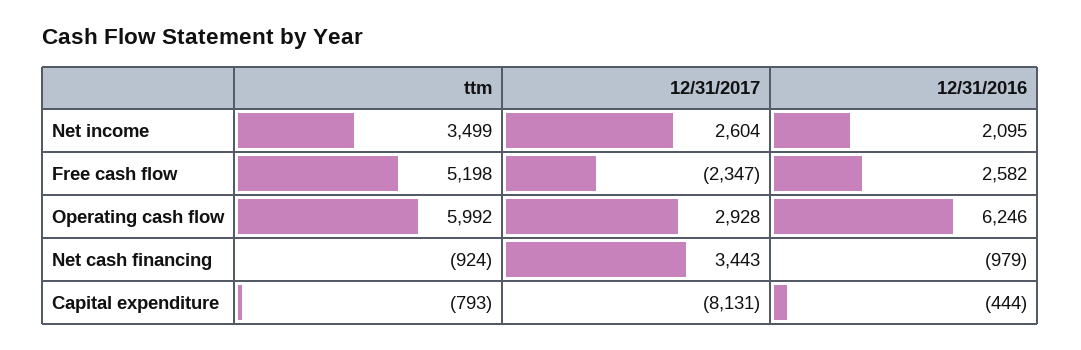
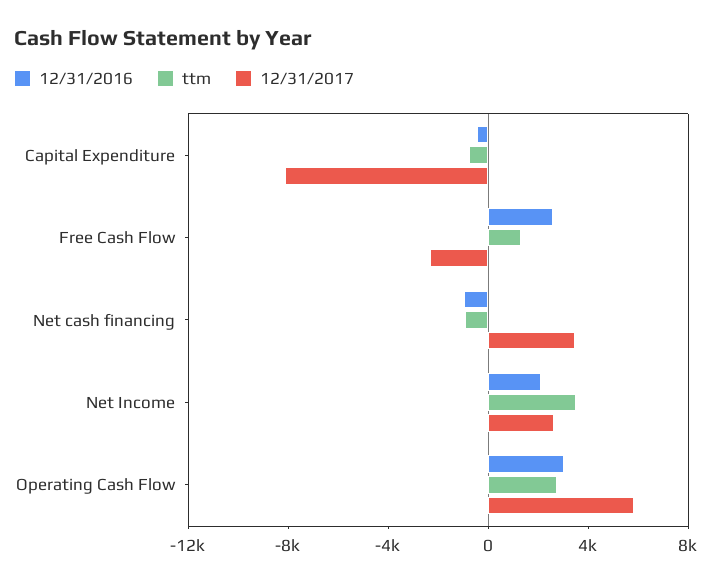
ttm, Free cash flow: 5198 -> 1000
ttm, Operating cash flow: 5992 -> 3000
12/31/2017, Operating cash flow: 2928 -> 6000
12/31/2016, Operating cash flow: 6246 -> 3000

